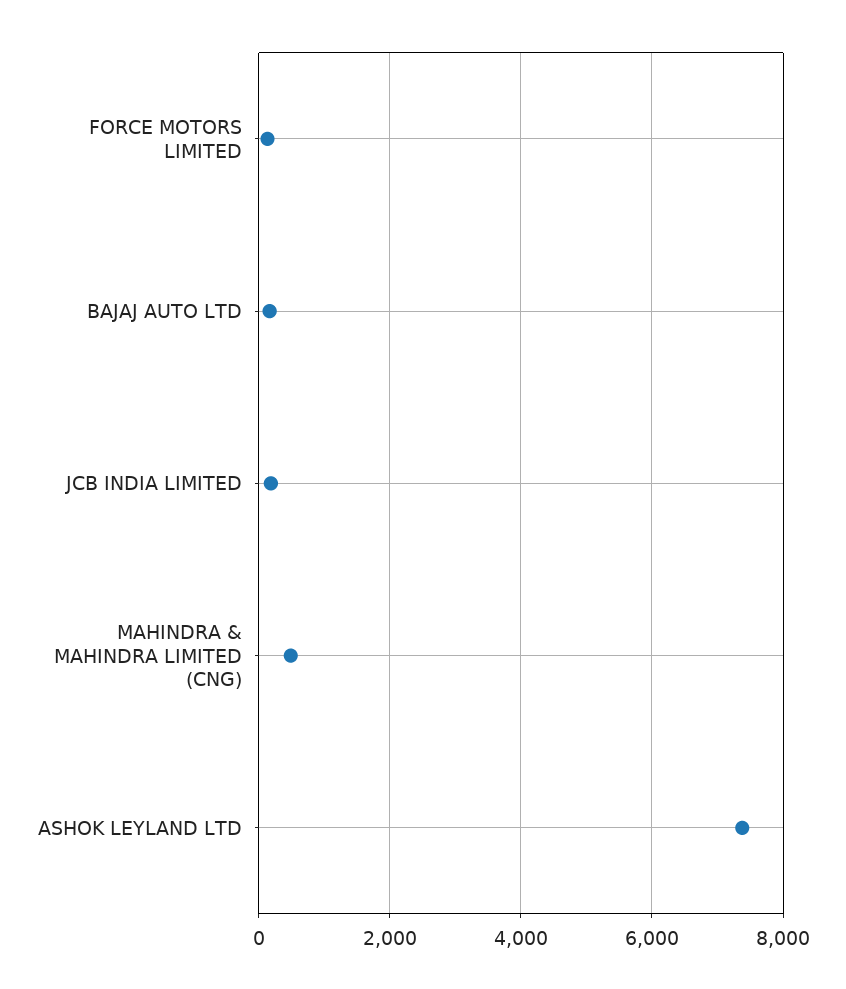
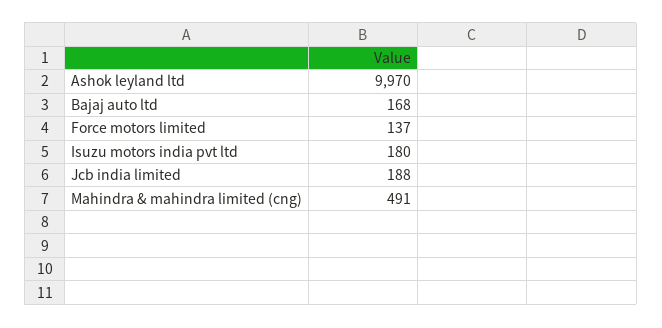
ASHOK LEYLAND LTD: 7400 -> 9970
Isuzu motors india pvt ltd: none -> 180

